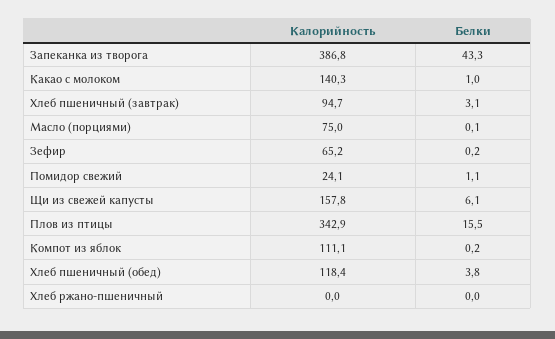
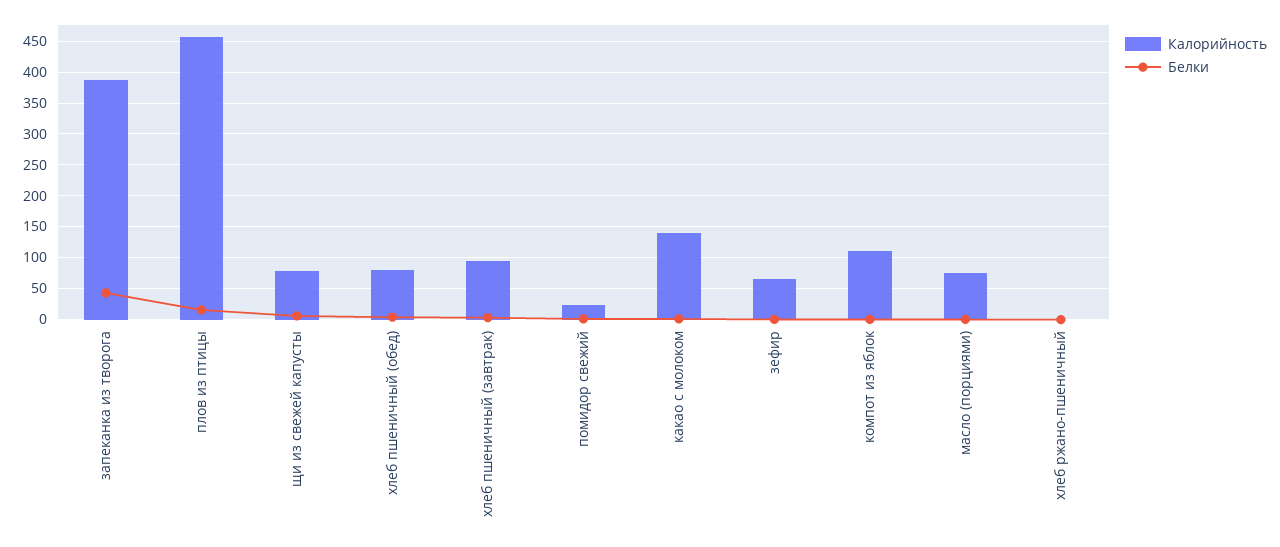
Калорийность, Щи из свежей капусты: 157.8 -> 80
Калорийность, Плов из птицы: 342.9 -> 460
Калорийность, Хлеб пшеничный (обед): 118.4 -> 80

